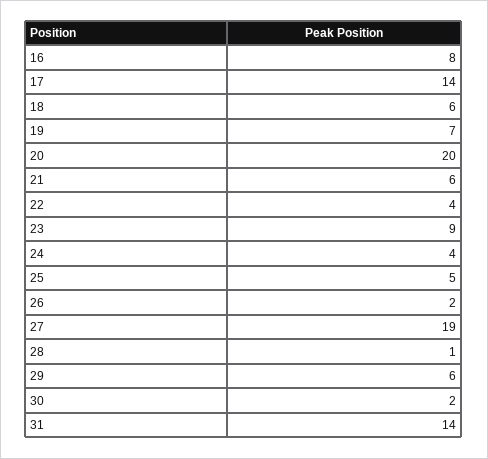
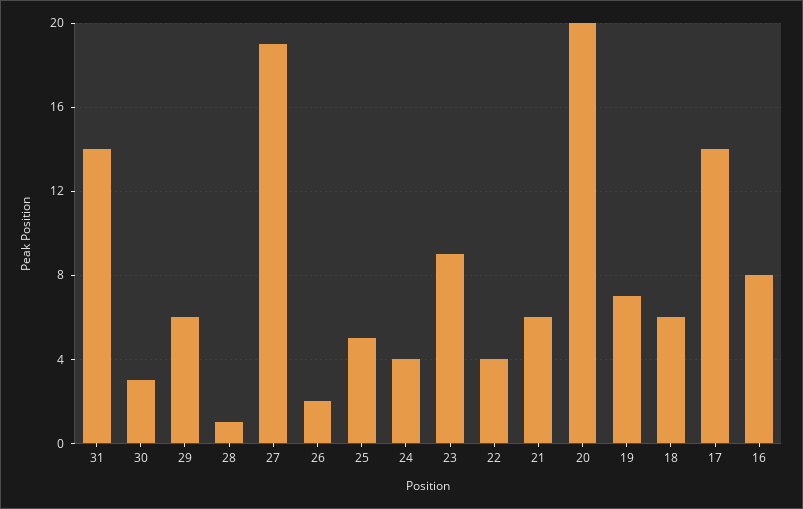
30: 2 -> 3

